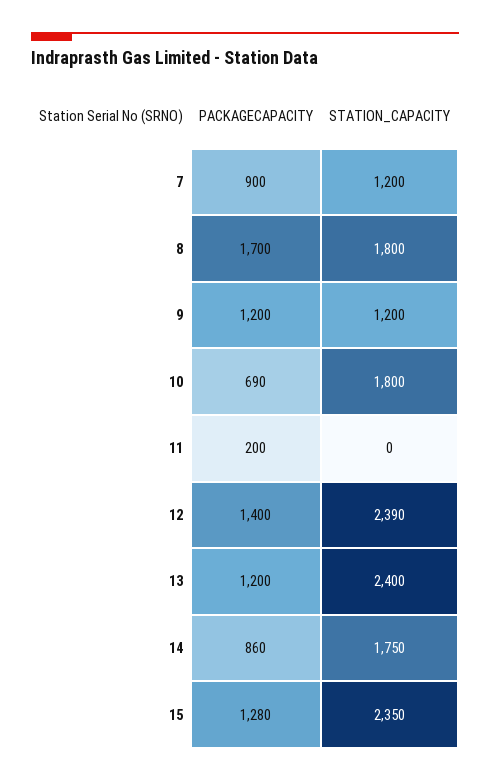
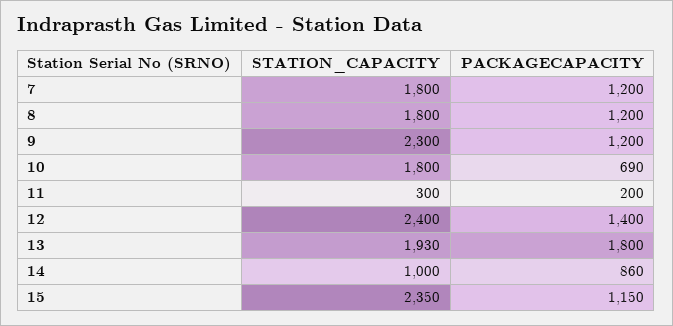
PACKAGECAPACITY, 7: 900 -> 1200
STATION_CAPACITY, 7: 1200 -> 1800
PACKAGECAPACITY, 8: 1700 -> 1200
STATION_CAPACITY, 9: 1200 -> 2300
STATION_CAPACITY, 11: 0 -> 300
STATION_CAPACITY, 12: 2390 -> 2400
PACKAGECAPACITY, 13: 1200 -> 1800
STATION_CAPACITY, 13: 2400 -> 1930
STATION_CAPACITY, 14: 1750 -> 1000
PACKAGECAPACITY, 15: 1280 -> 1150

